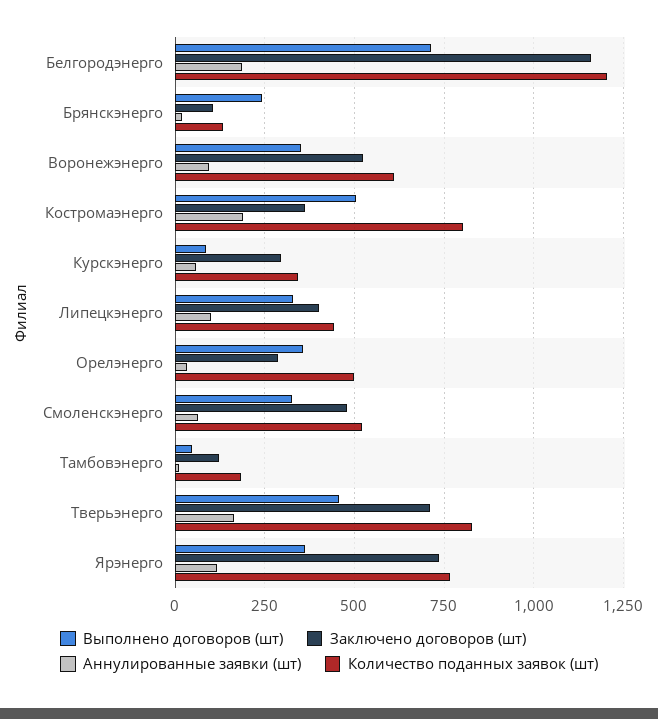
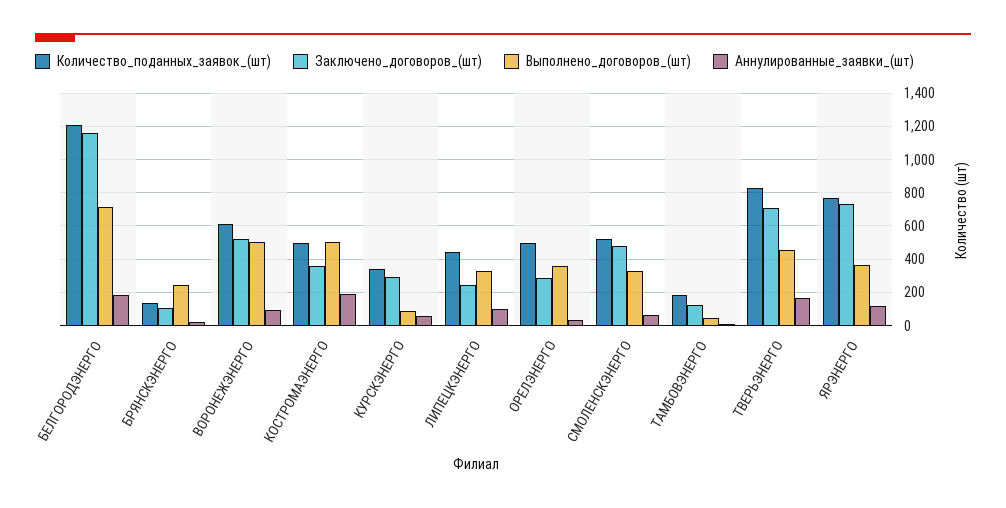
Выполнено договоров (шт), Воронежэнерго: 350 -> 500
Количество поданных заявок (шт), Костромаэнерго: 800 -> 500
Заключено договоров (шт), Липецкэнерго: 400 -> 250

